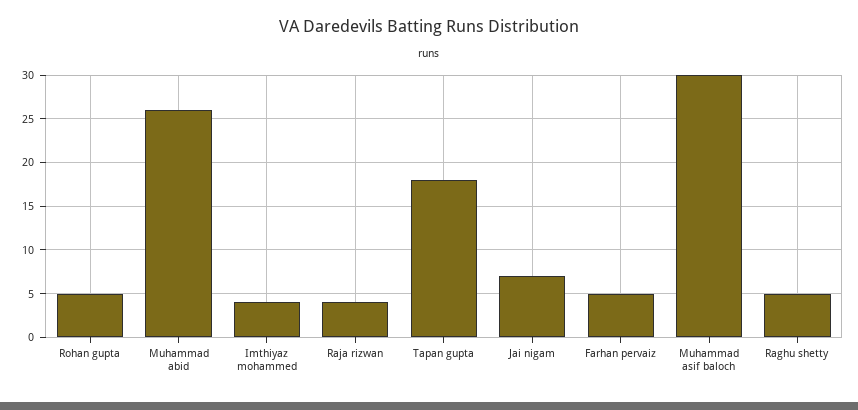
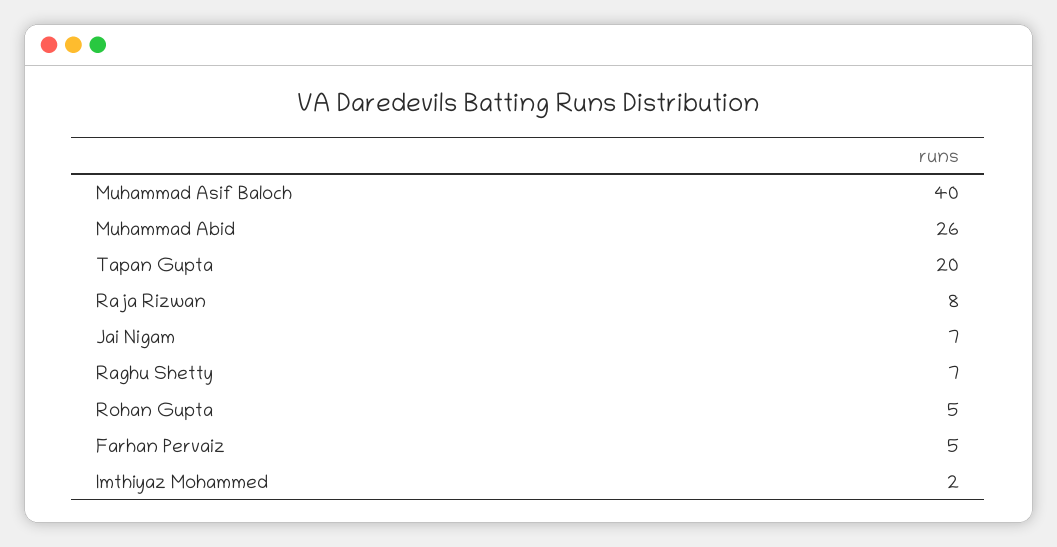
Imthiyaz mohammed: 4 -> 2
Raja rizwan: 4 -> 8
Tapan gupta: 18 -> 20
Muhammad asif baloch: 30 -> 40
Raghu shetty: 5 -> 7

